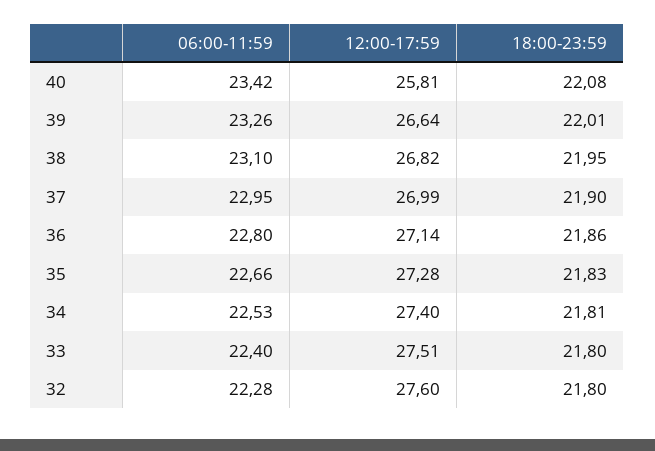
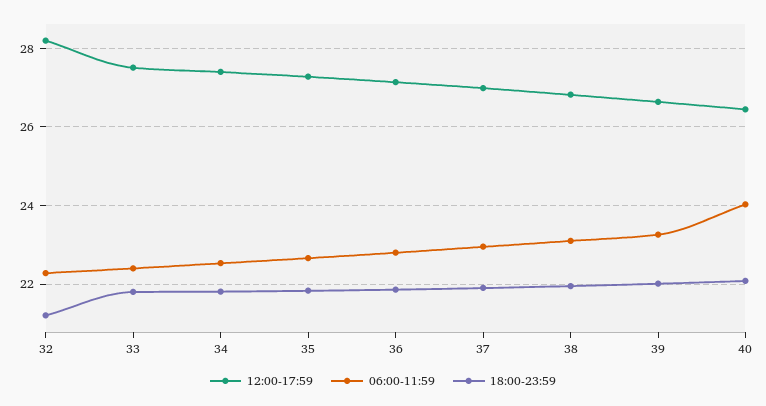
06:00-11:59, 40: 23.42 -> 24
12:00-17:59, 40: 25.81 -> 26.4
12:00-17:59, 32: 27.6 -> 28.2
18:00-23:59, 32: 21.8 -> 21.2

